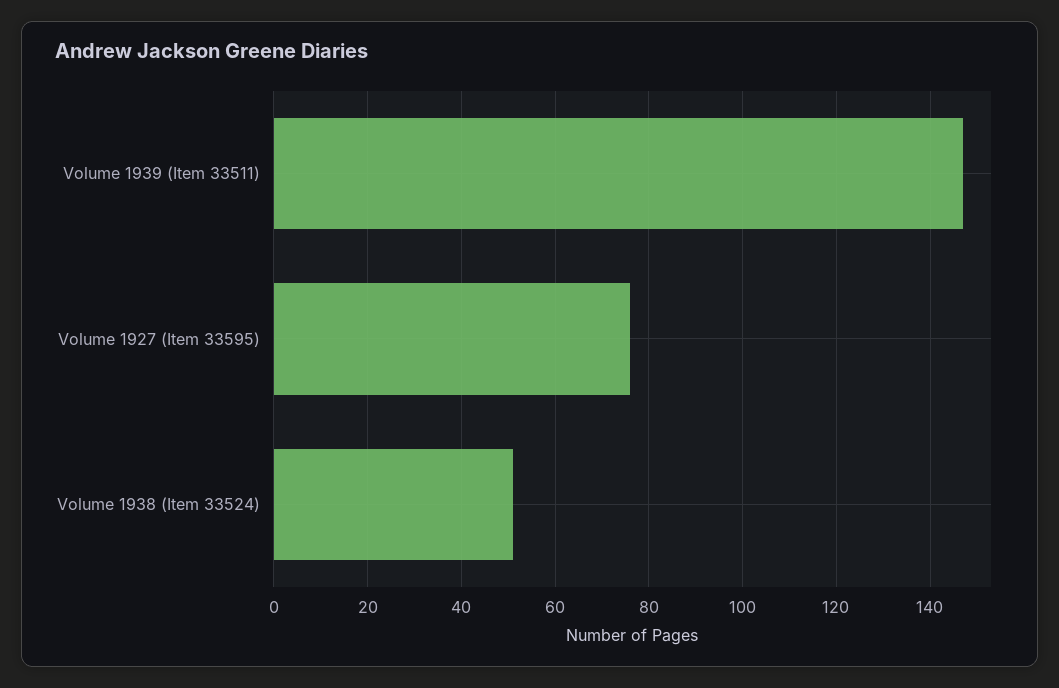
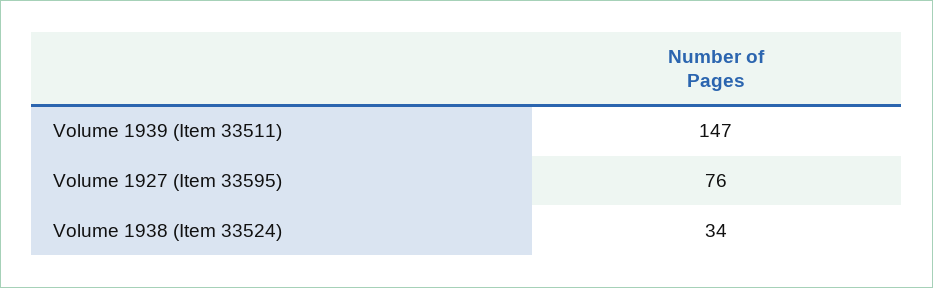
Volume 1938 (Item 33524): 50 -> 34

